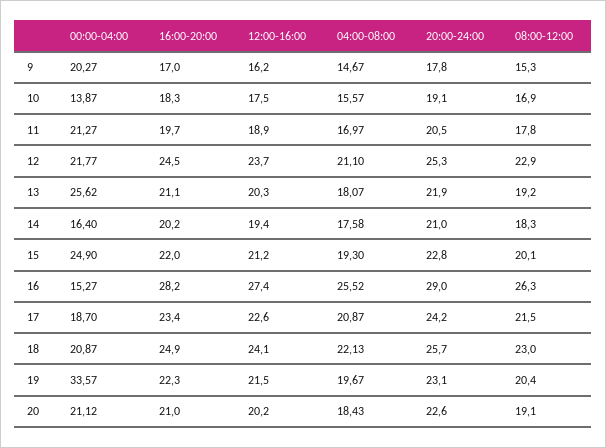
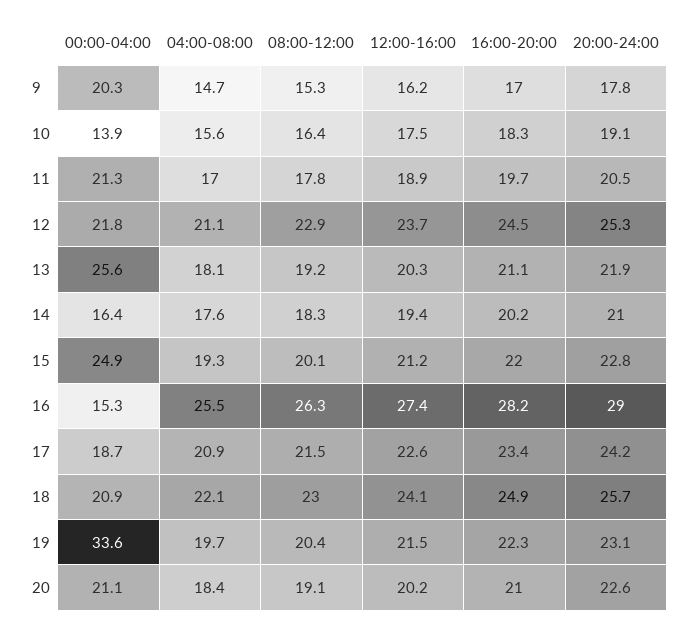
08:00-12:00, 10: 16.9 -> 16.4

